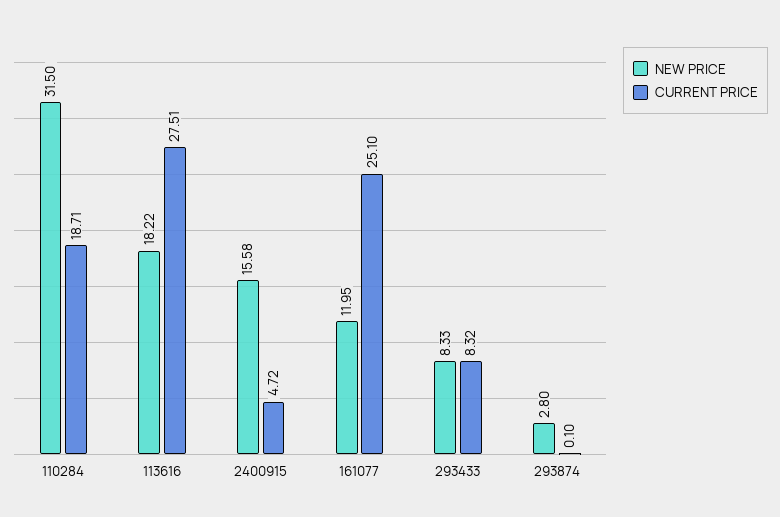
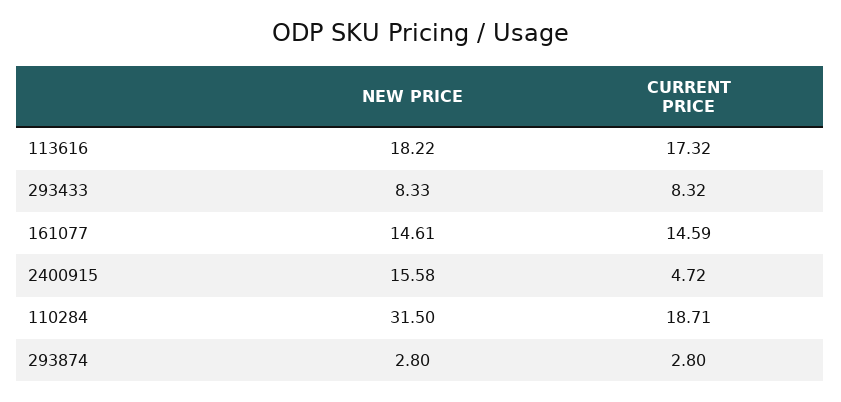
CURRENT PRICE, 113616: 27.51 -> 17.32
NEW PRICE, 161077: 11.95 -> 14.61
CURRENT PRICE, 161077: 25.1 -> 14.59
CURRENT PRICE, 293874: 0.1 -> 2.8

